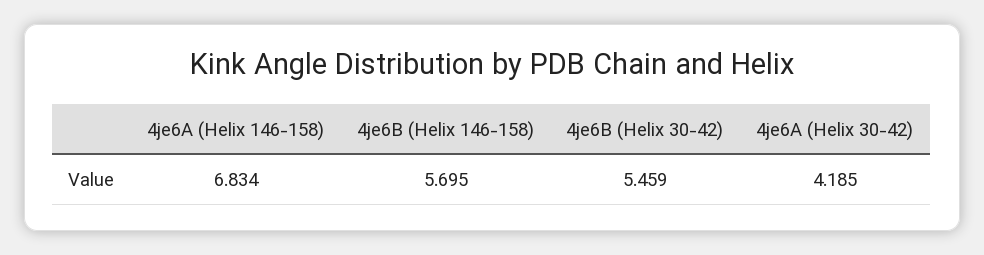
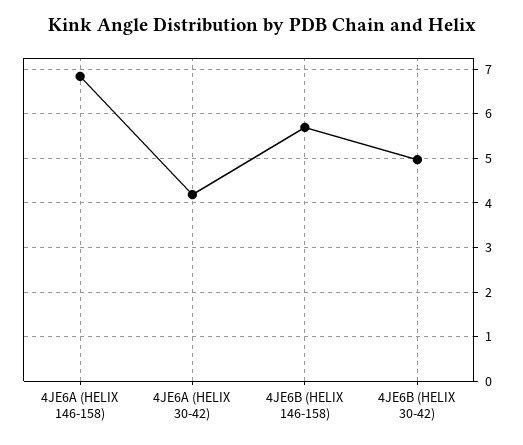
4je6B (Helix 30-42): 5.459 -> 5

